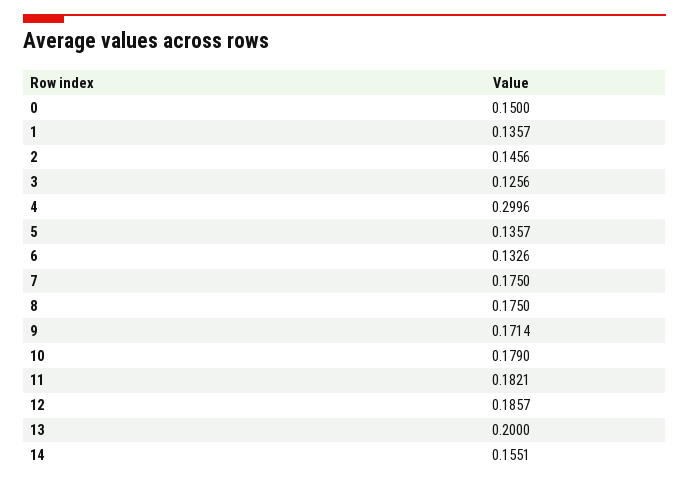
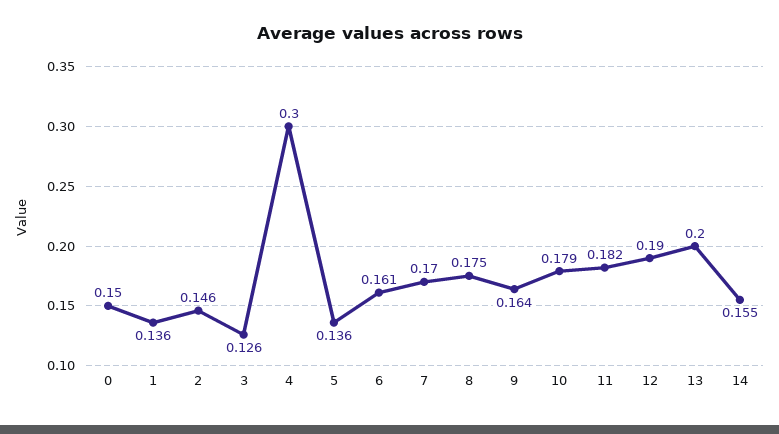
6: 0.1326 -> 0.161
7: 0.175 -> 0.17
9: 0.1714 -> 0.164
12: 0.1857 -> 0.19

